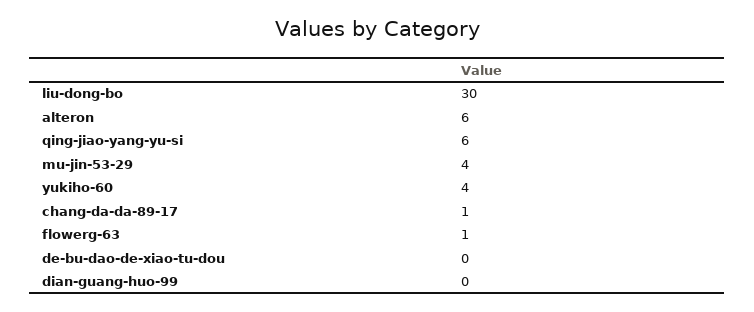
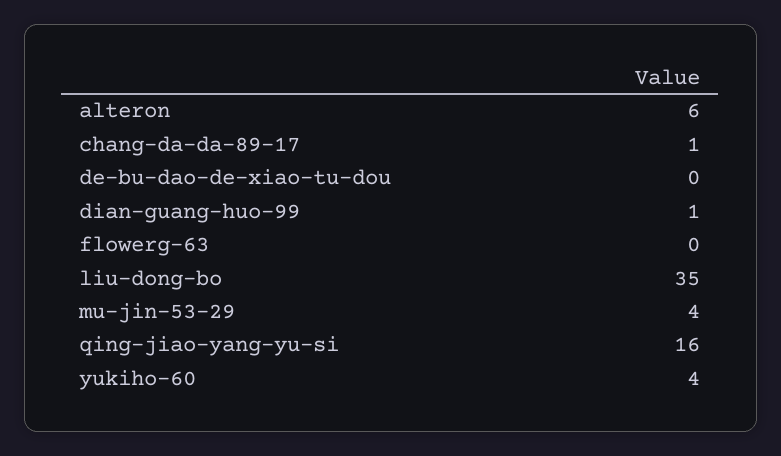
liu-dong-bo: 30 -> 35
qing-jiao-yang-yu-si: 6 -> 16
flowerg-63: 1 -> 0
dian-guang-huo-99: 0 -> 1

